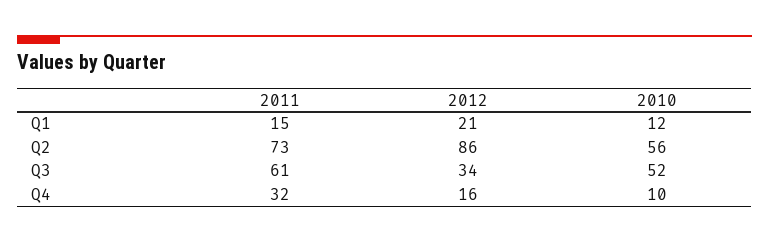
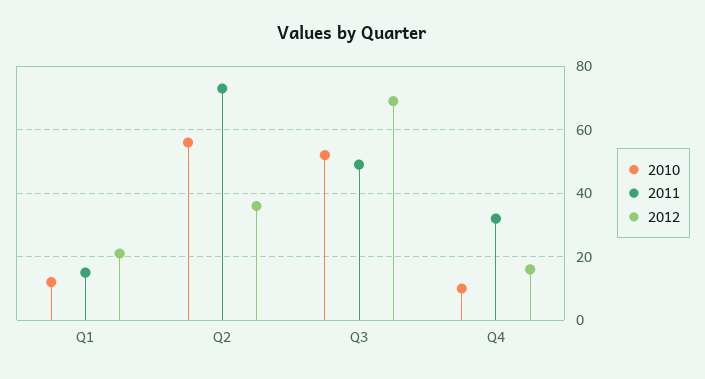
2012, Q2: 86 -> 35
2011, Q3: 61 -> 50
2012, Q3: 34 -> 70

